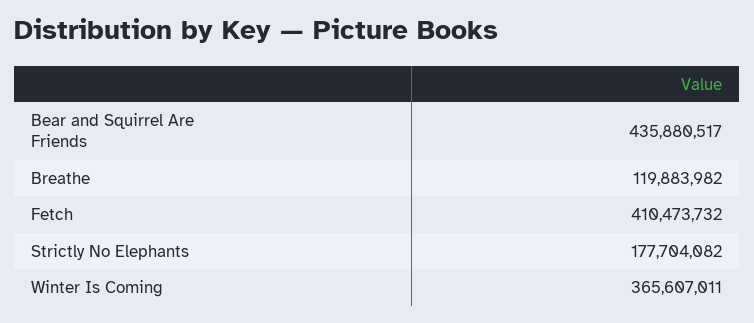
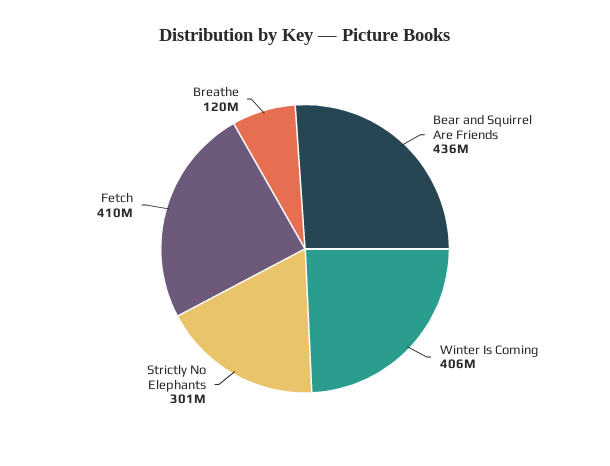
Strictly No Elephants: 177704082 -> 301000000
Winter Is Coming: 365607011 -> 406000000

